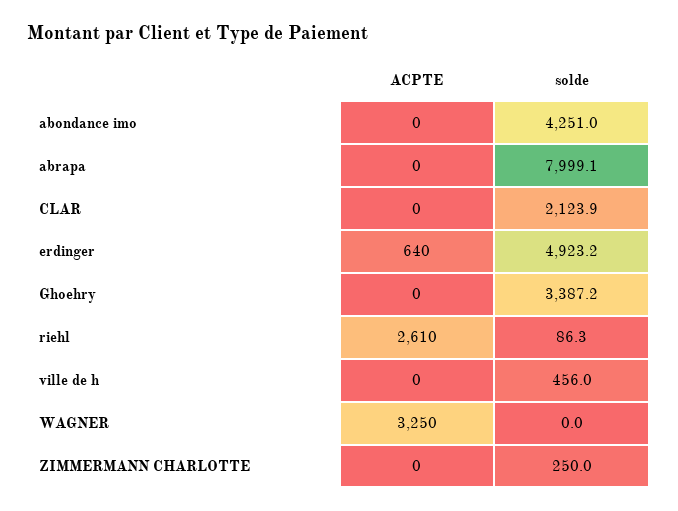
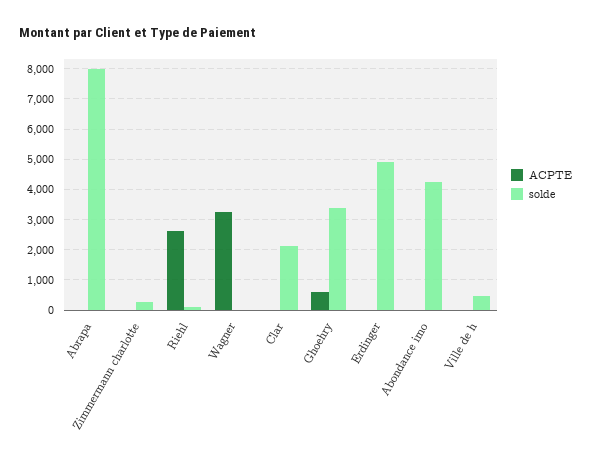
ACPTE, erdinger: 640 -> 0
ACPTE, Ghoehry: 0 -> 600

